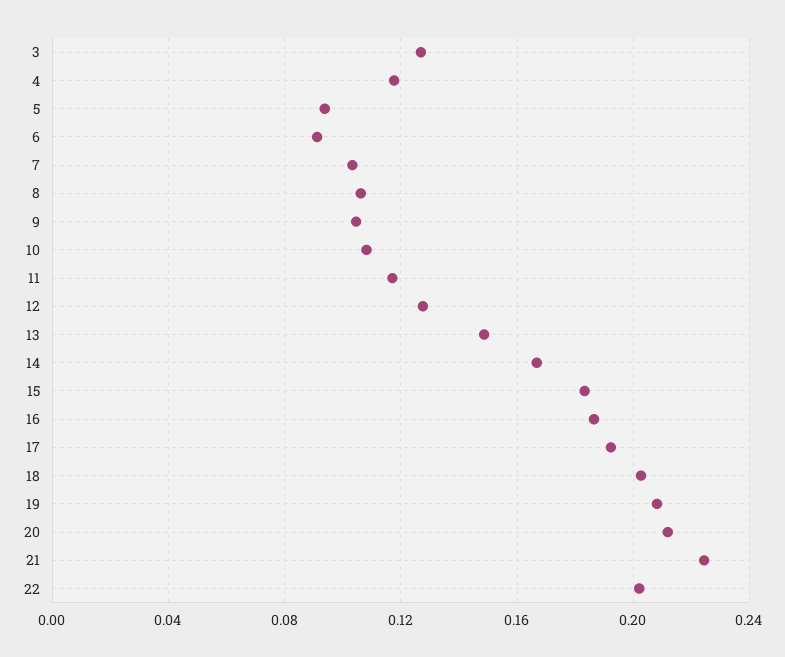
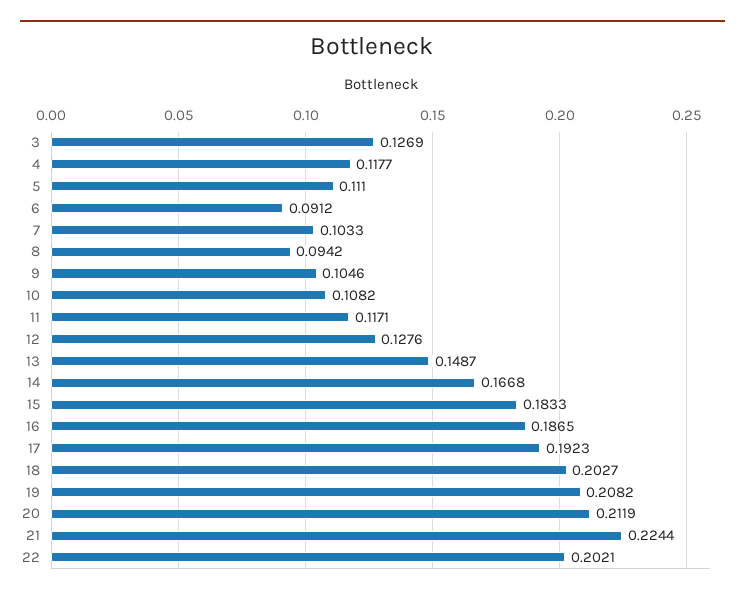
5: 0.095 -> 0.111
8: 0.105 -> 0.0942

